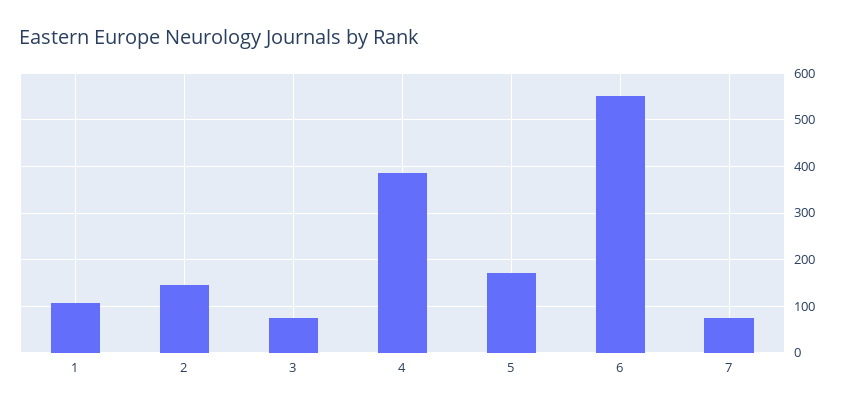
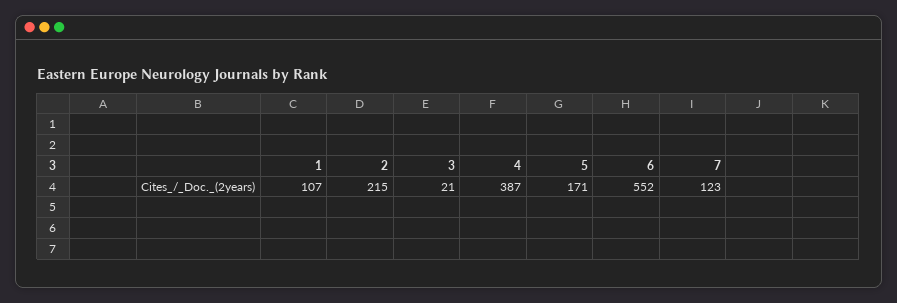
2: 140 -> 215
3: 80 -> 21
7: 80 -> 123

